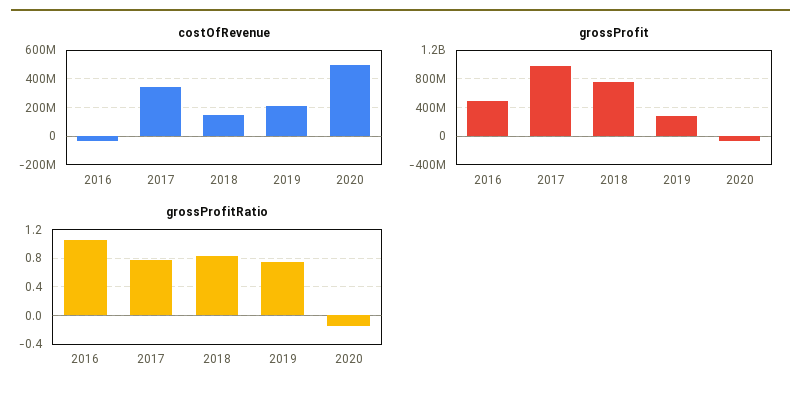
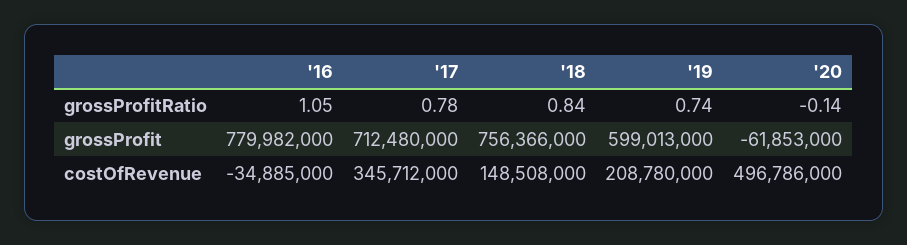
grossProfit, 2016: 500000000 -> 779982000
grossProfit, 2017: 1000000000 -> 712480000
grossProfit, 2019: 300000000 -> 599013000

